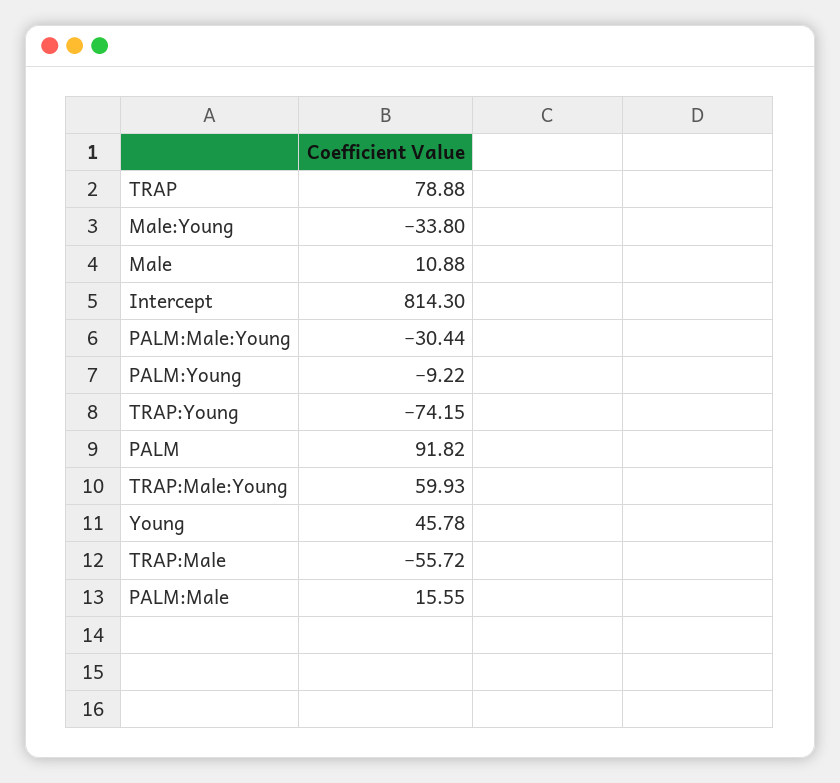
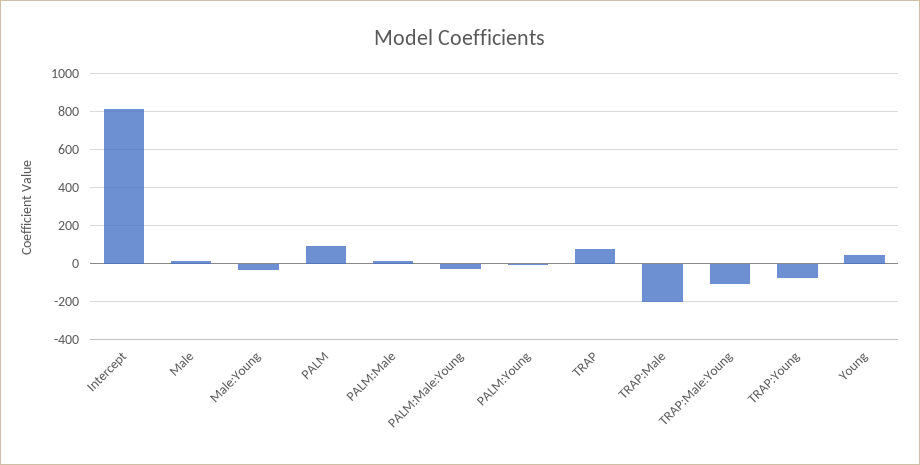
TRAP:Male:Young: 59.93 -> -100
TRAP:Male: -55.72 -> -200

